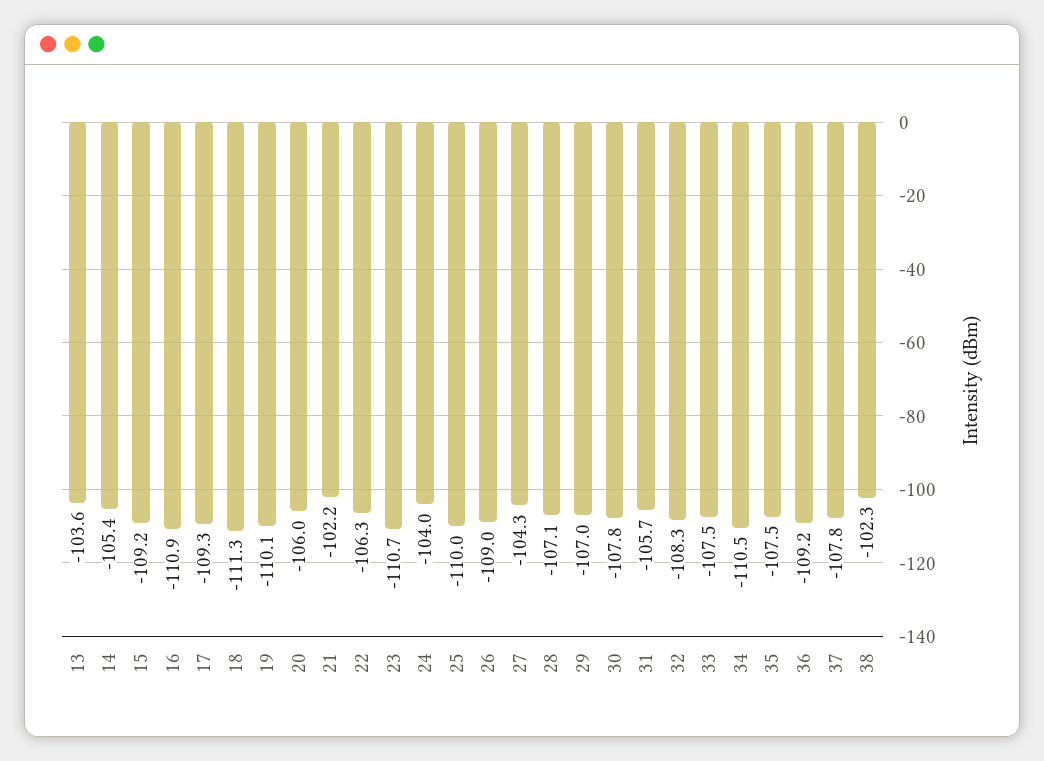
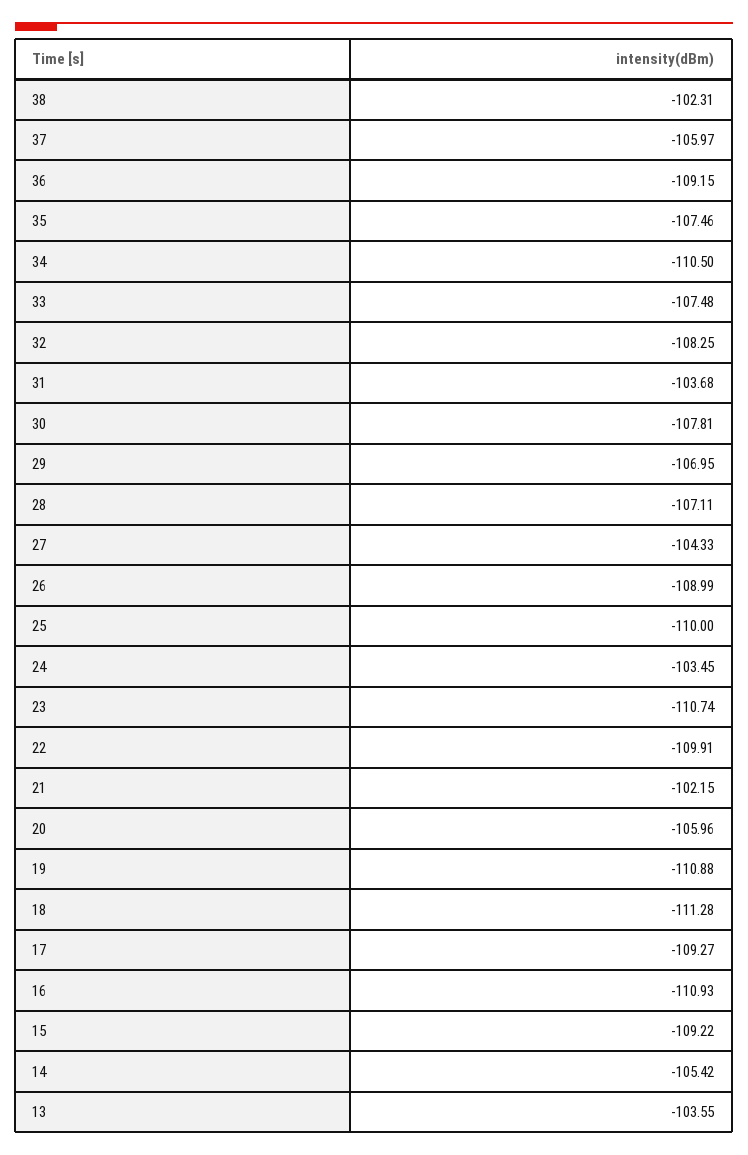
19: -110.1 -> -110.88
22: -106.3 -> -109.91
24: -104 -> -103.45
31: -105.7 -> -103.68
37: -107.8 -> -105.97

